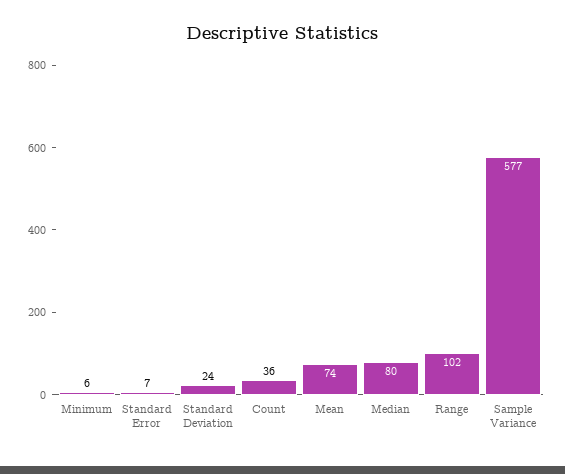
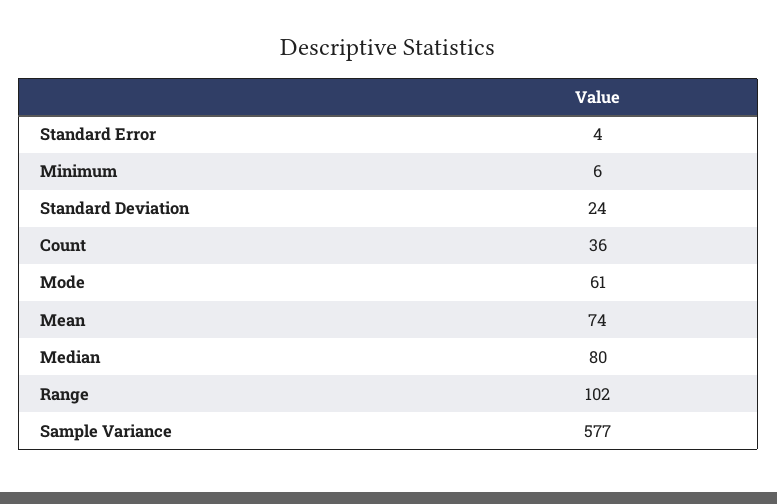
Standard Error: 7 -> 4
Mode: none -> 61

